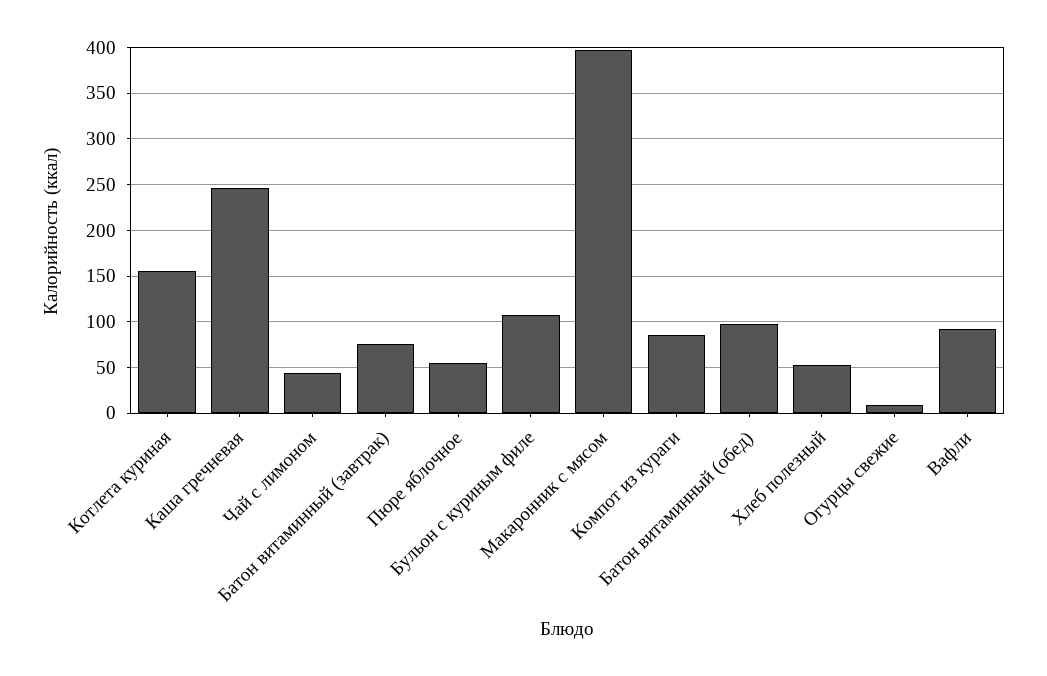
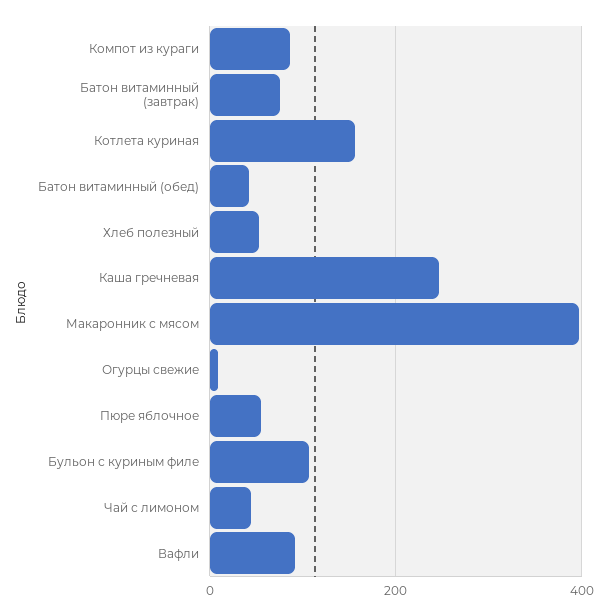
Батон витаминный (обед): 100 -> 40

